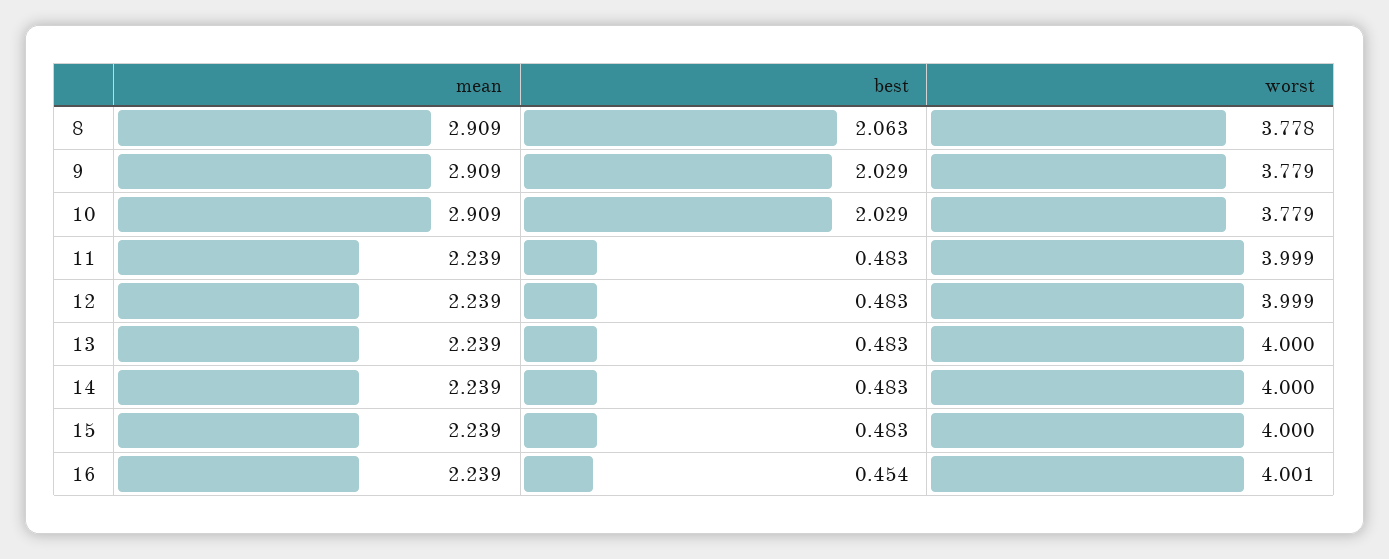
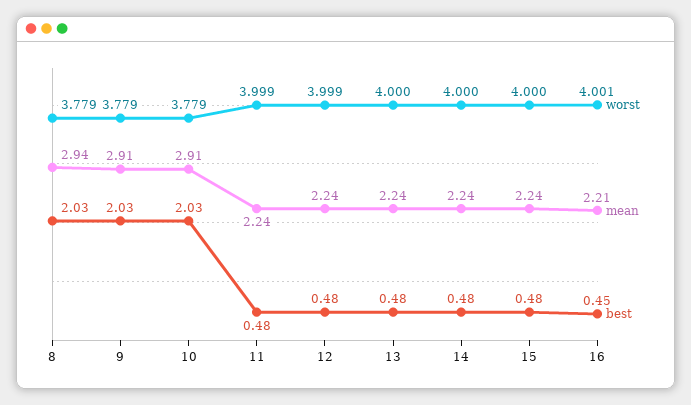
mean, 8: 2.909 -> 2.94
best, 8: 2.063 -> 2.03
worst, 8: 3.778 -> 3.779
mean, 16: 2.239 -> 2.21

